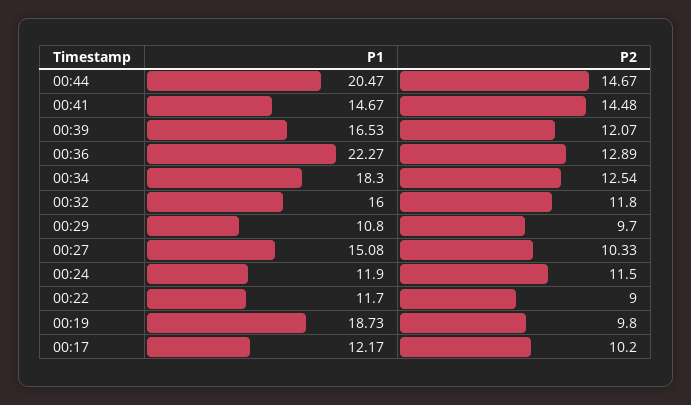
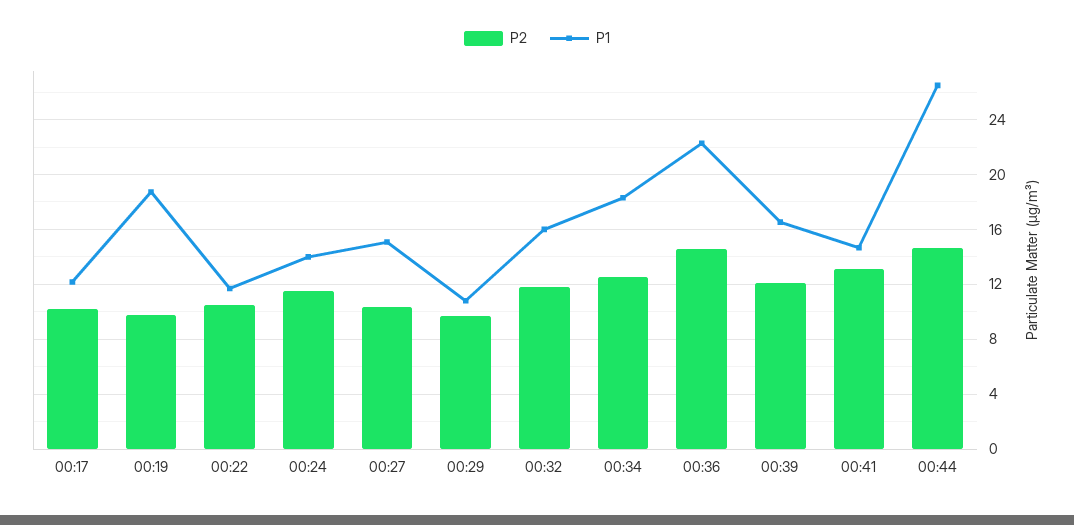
P1, 00:44: 20.47 -> 26.5
P2, 00:41: 14.48 -> 13
P2, 00:36: 12.89 -> 14.5
P1, 00:24: 11.9 -> 14
P2, 00:22: 9 -> 10.5

